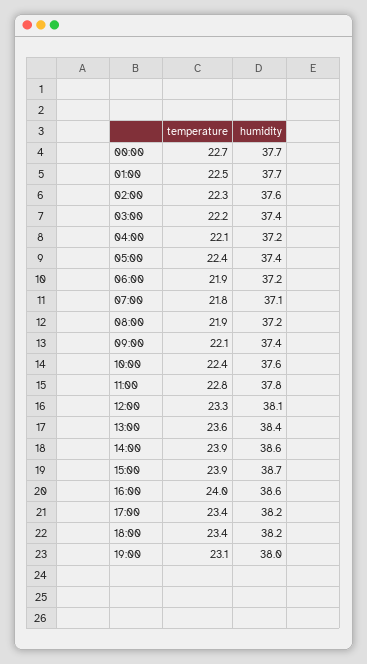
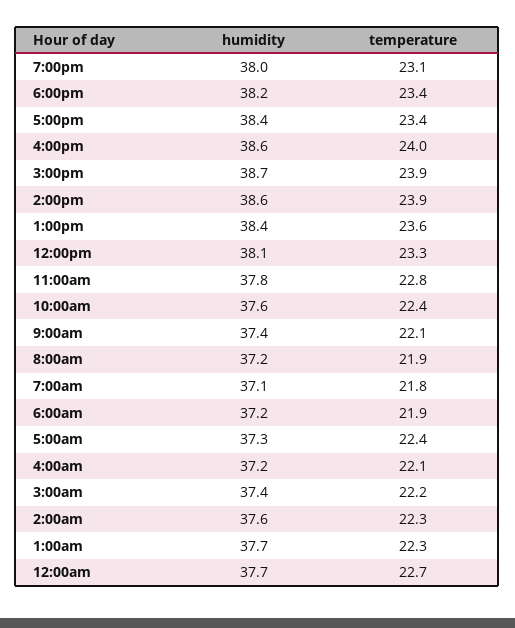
temperature, 01:00: 22.5 -> 22.3
humidity, 05:00: 37.4 -> 37.3
humidity, 17:00: 38.2 -> 38.4

